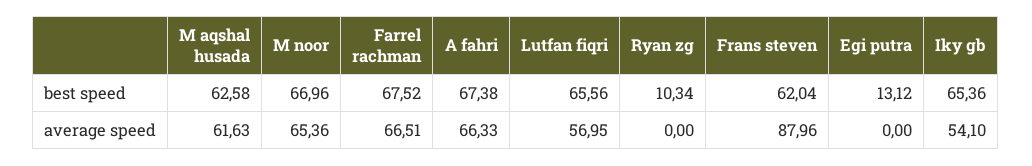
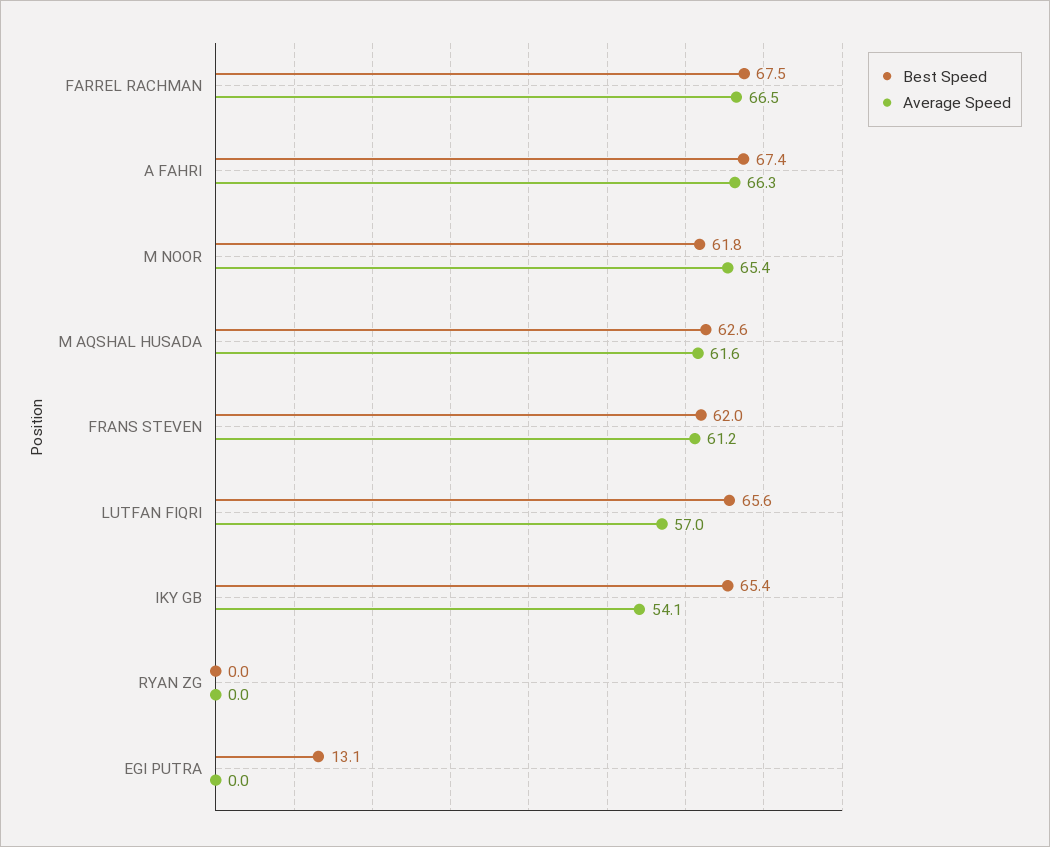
best speed, M noor: 66.96 -> 61.8
best speed, Ryan zg: 10.34 -> 0
average speed, Frans steven: 87.96 -> 61.2

